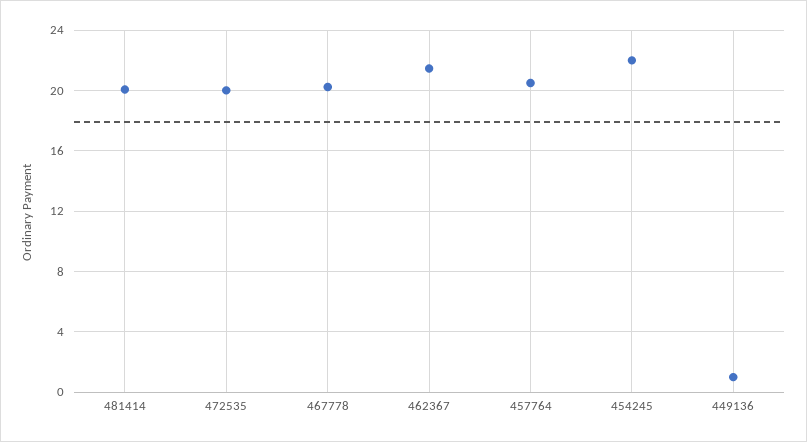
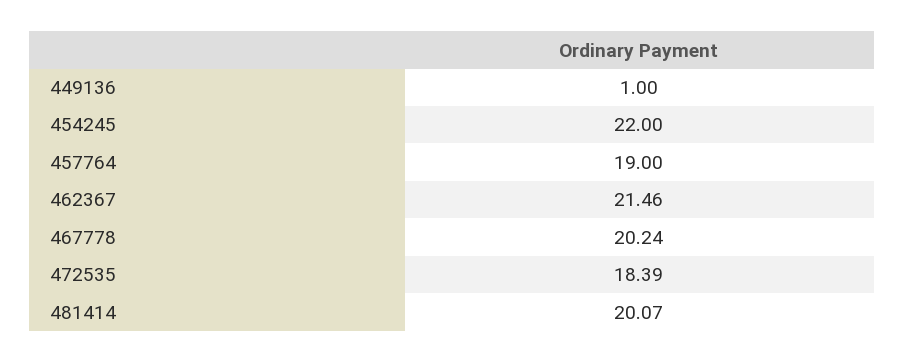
472535: 20 -> 18.39
457764: 20.5 -> 19

